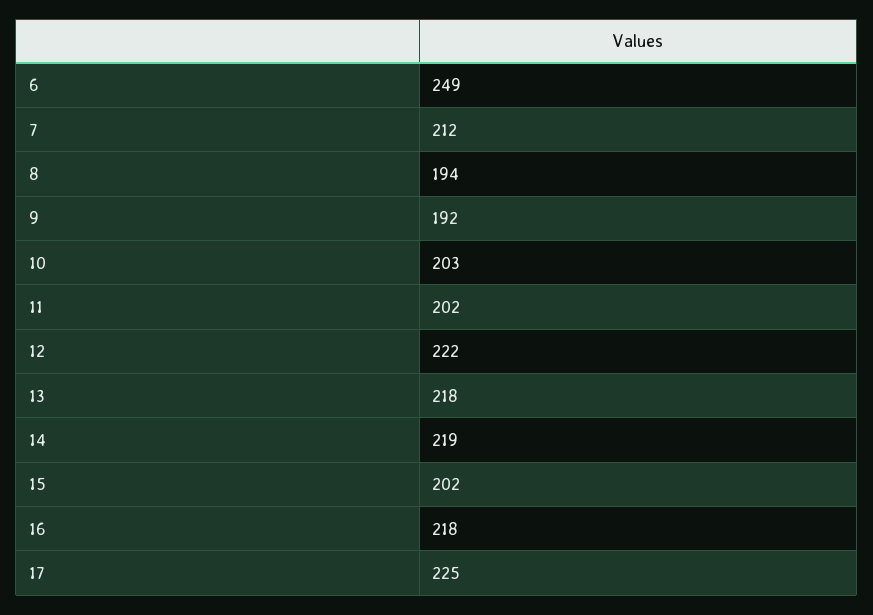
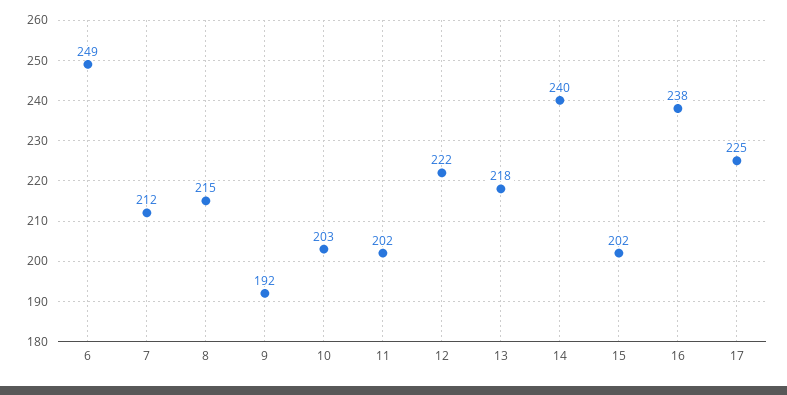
8: 194 -> 215
14: 219 -> 240
16: 218 -> 238

